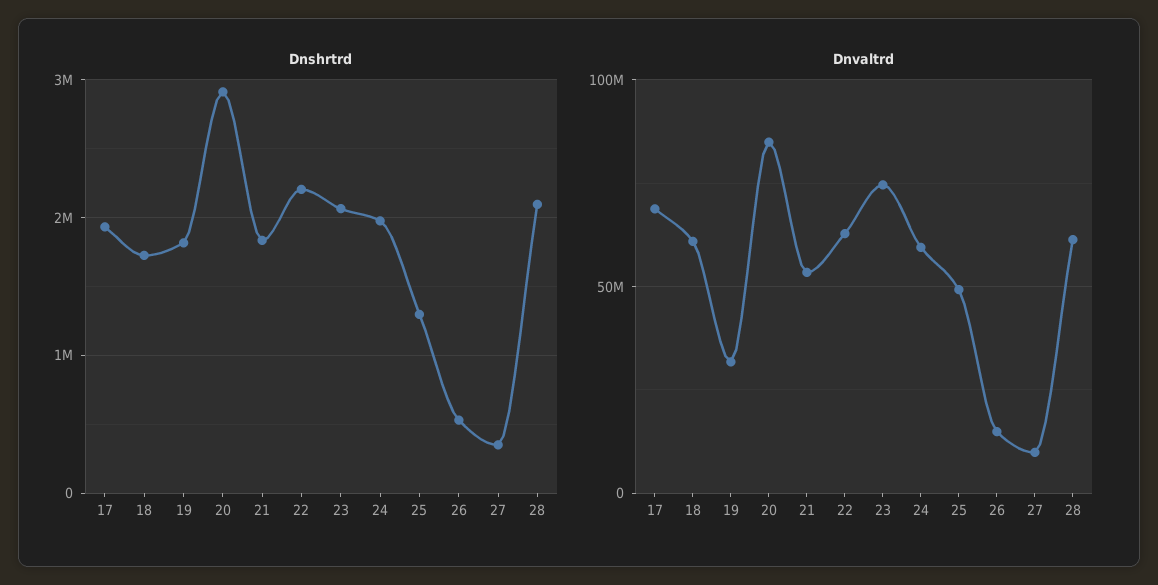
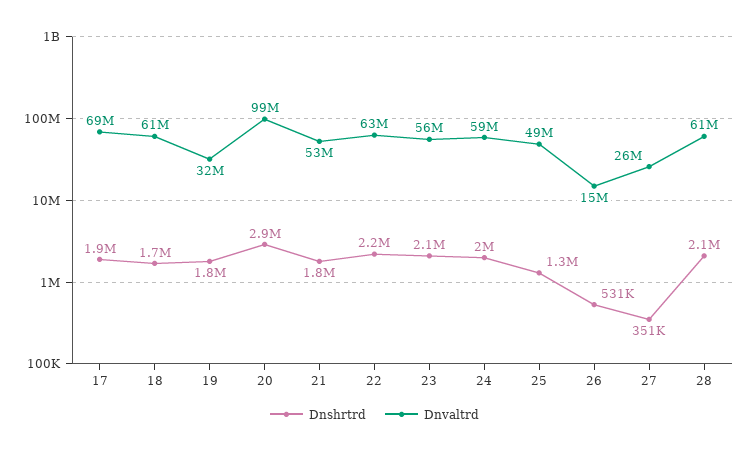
Dnvaltrd, 20: 85000000 -> 99000000
Dnvaltrd, 23: 75000000 -> 56000000
Dnvaltrd, 27: 10000000 -> 26000000

